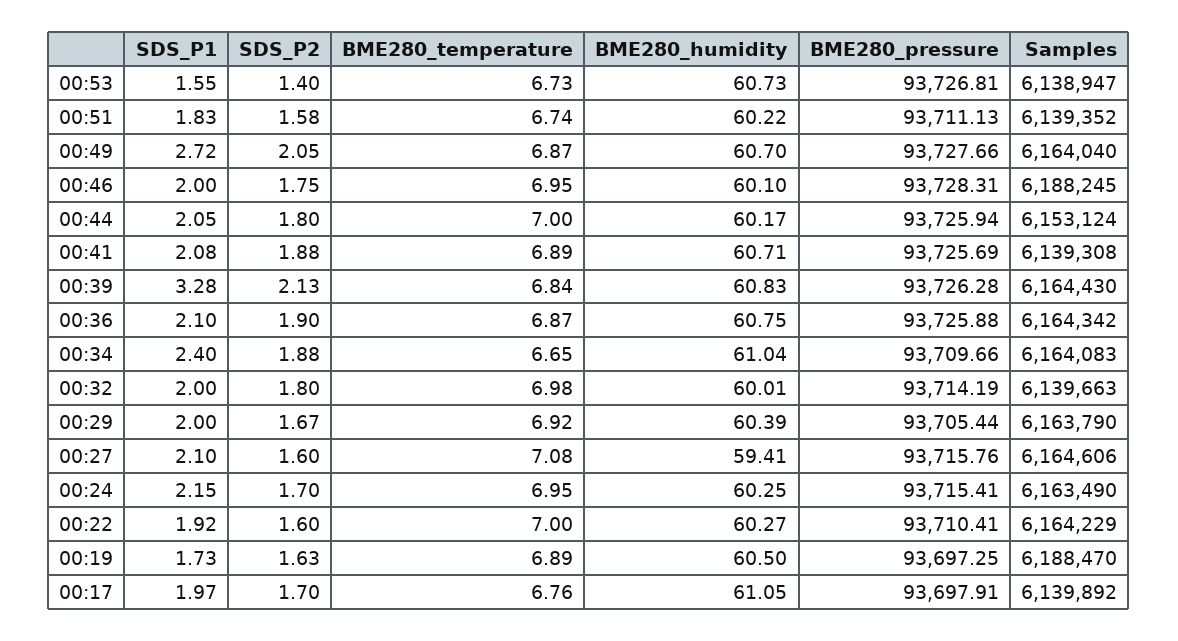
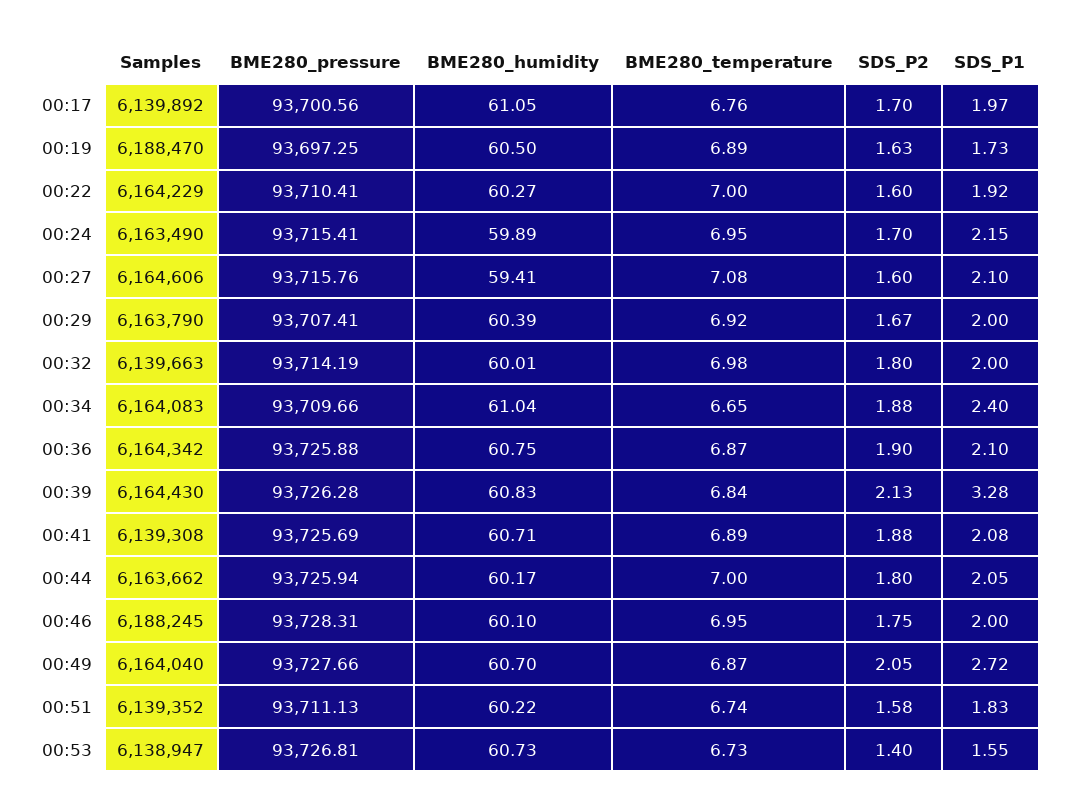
Samples, 00:44: 6153124 -> 6163662
BME280_pressure, 00:29: 93705.44 -> 93707.41
BME280_humidity, 00:24: 60.25 -> 59.89
BME280_pressure, 00:17: 93697.91 -> 93700.56

